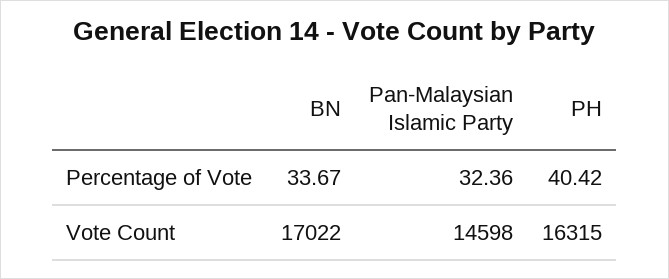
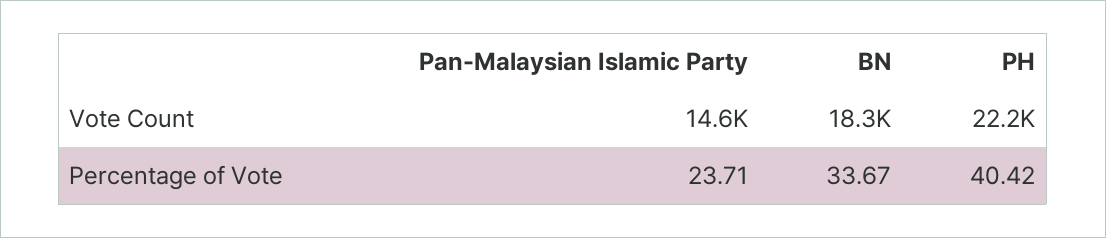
Pan-Malaysian Islamic Party, Percentage of Vote: 32.36 -> 23.71
BN, Vote Count: 17022 -> 18300
PH, Vote Count: 16315 -> 22200

